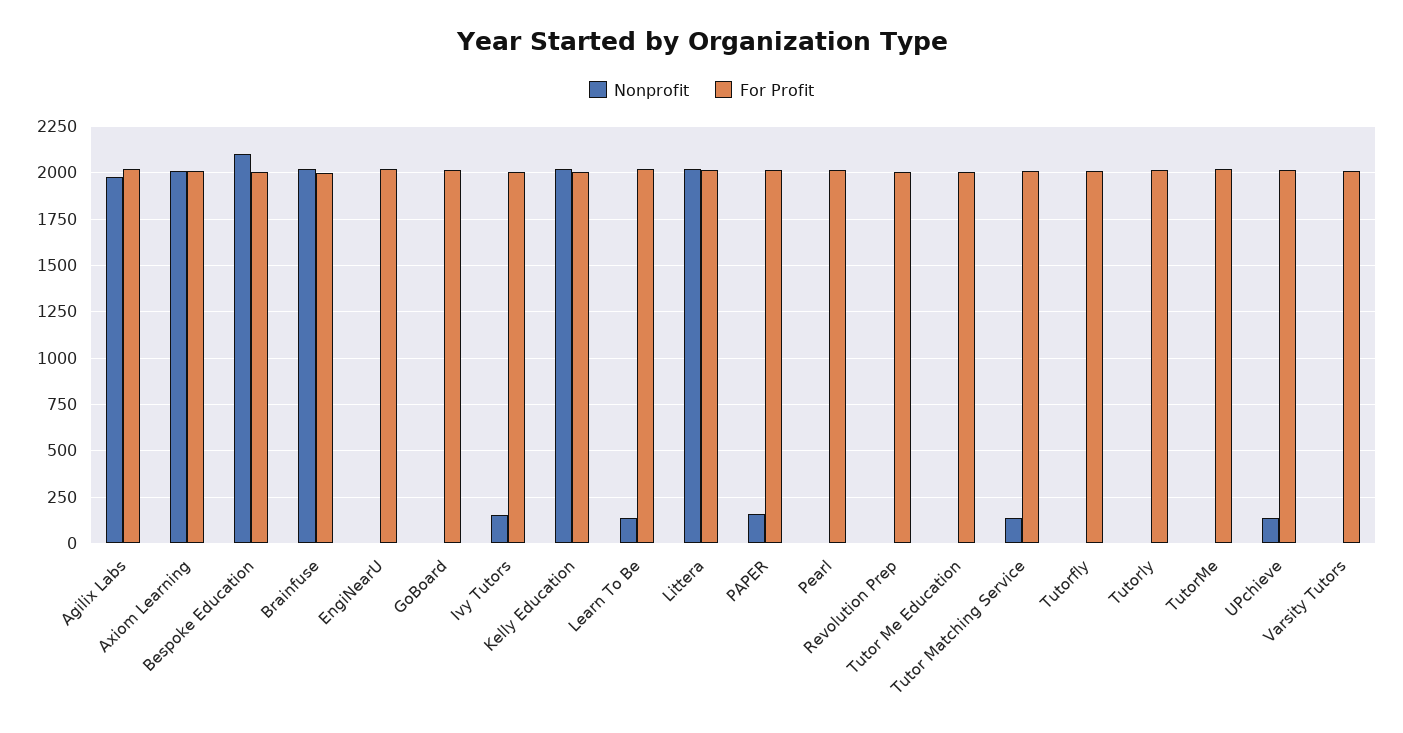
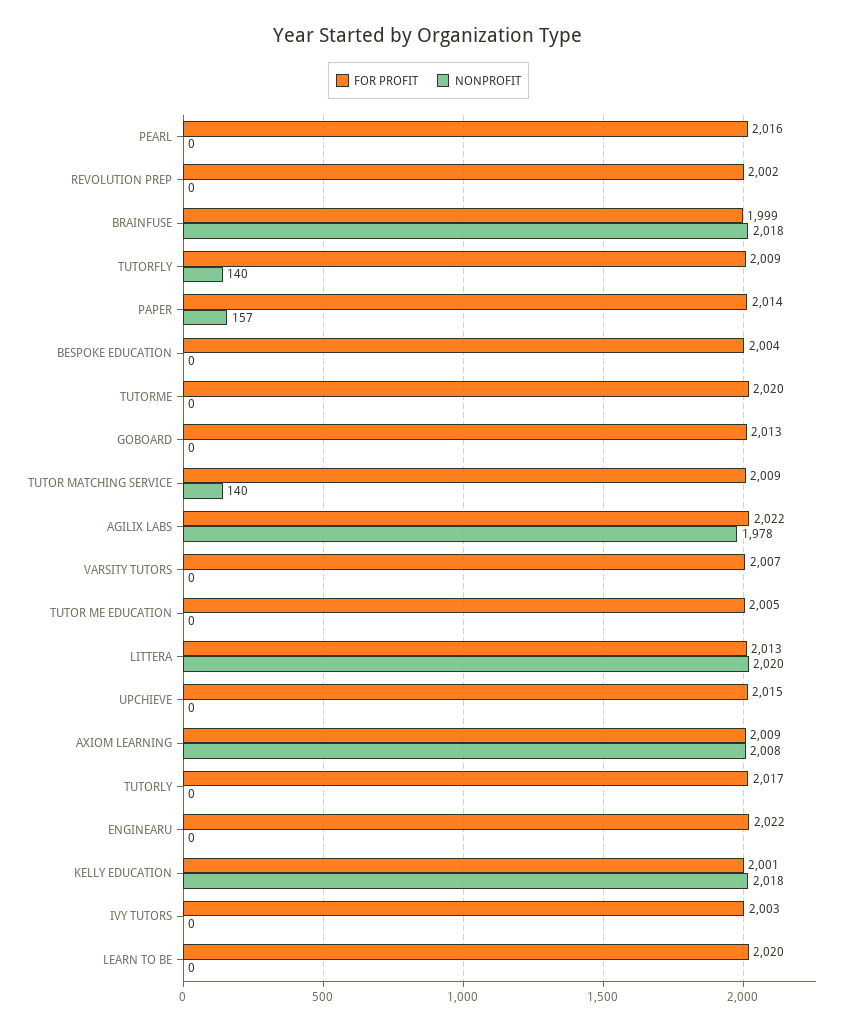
Nonprofit, Bespoke Education: 2100 -> 0
Nonprofit, Ivy Tutors: 150 -> 0
Nonprofit, Learn To Be: 150 -> 0
Nonprofit, Tutorfly: 0 -> 140
Nonprofit, UPchieve: 150 -> 0

